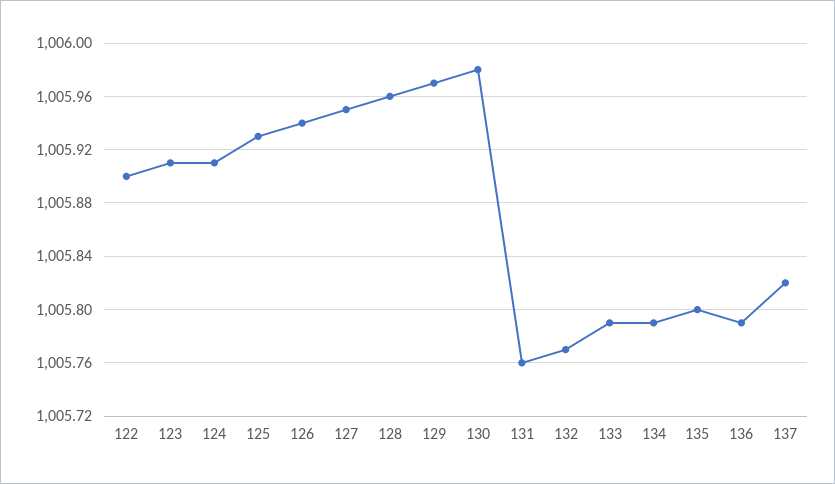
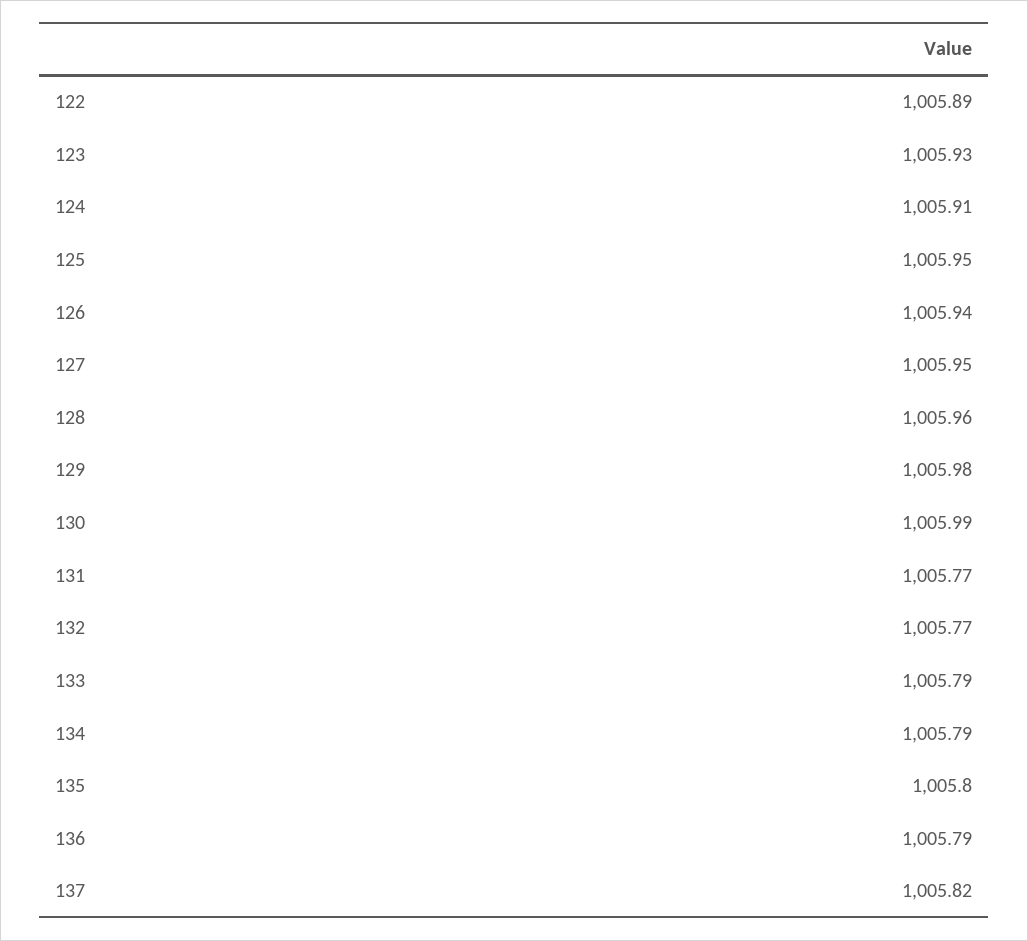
122: 1005.9 -> 1005.89
123: 1005.91 -> 1005.93
125: 1005.93 -> 1005.95
129: 1005.97 -> 1005.98
130: 1005.98 -> 1005.99
131: 1005.76 -> 1005.77

